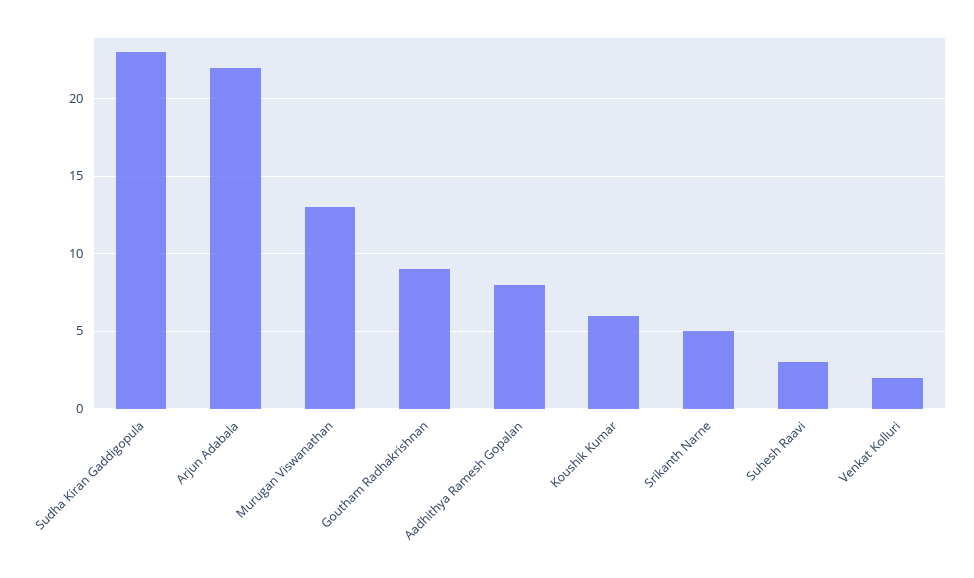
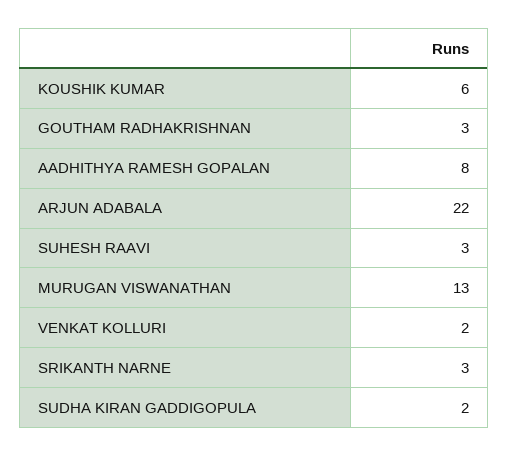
Sudha Kiran Gaddigopula: 23 -> 2
Goutham Radhakrishnan: 9 -> 3
Srikanth Narne: 5 -> 3

